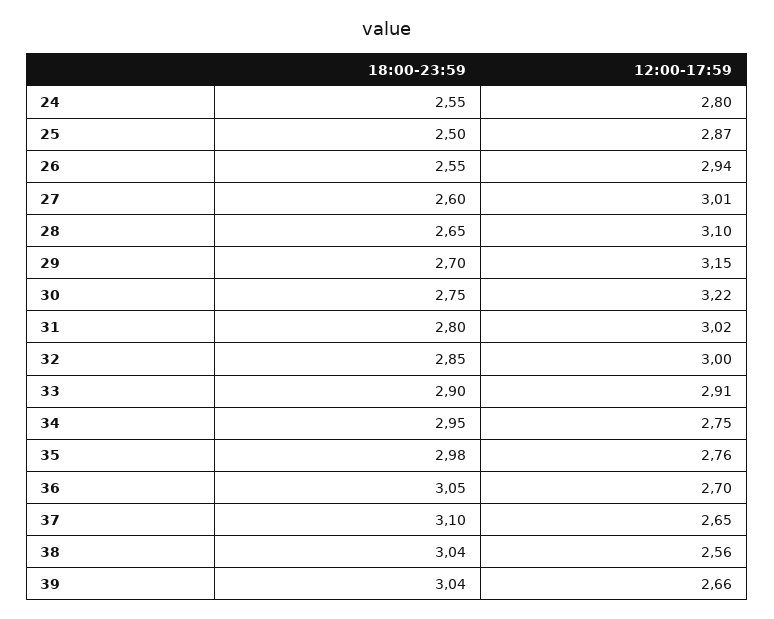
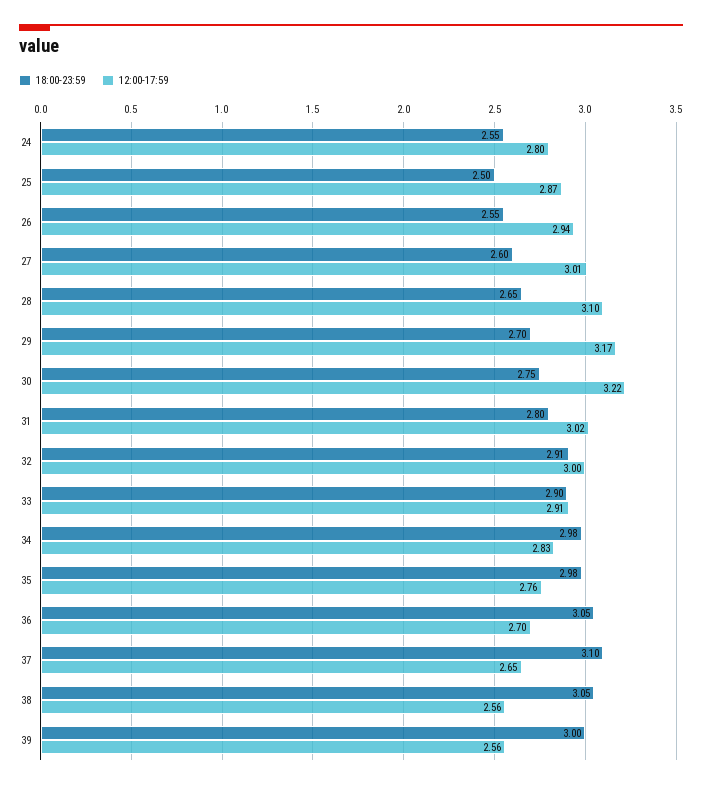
12:00-17:59, 29: 3.15 -> 3.17
18:00-23:59, 32: 2.85 -> 2.91
18:00-23:59, 34: 2.95 -> 2.98
12:00-17:59, 34: 2.75 -> 2.83
18:00-23:59, 38: 3.04 -> 3.05
18:00-23:59, 39: 3.04 -> 3
12:00-17:59, 39: 2.66 -> 2.56

